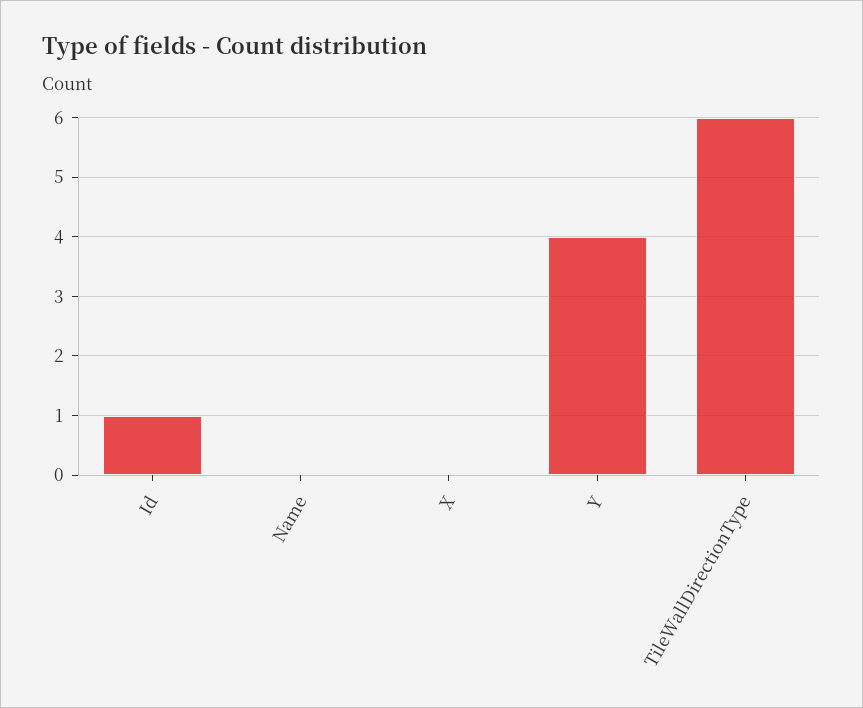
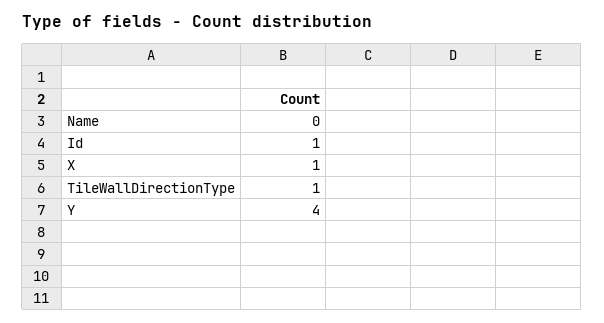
X: 0 -> 1
TileWallDirectionType: 6 -> 1

